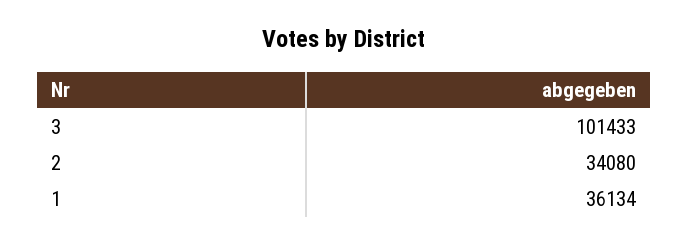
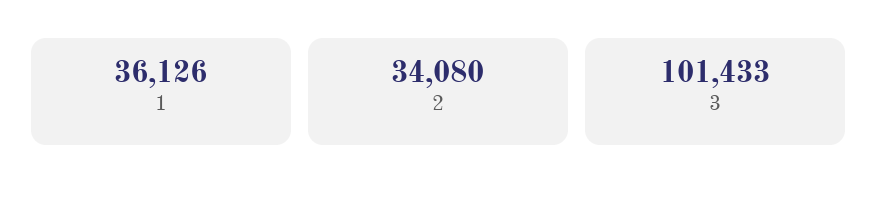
1: 36134 -> 36126

